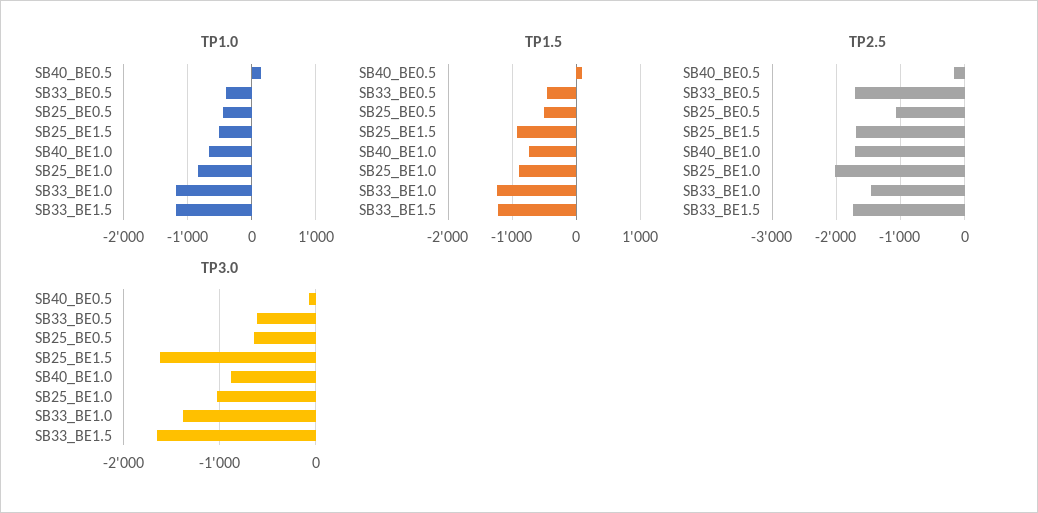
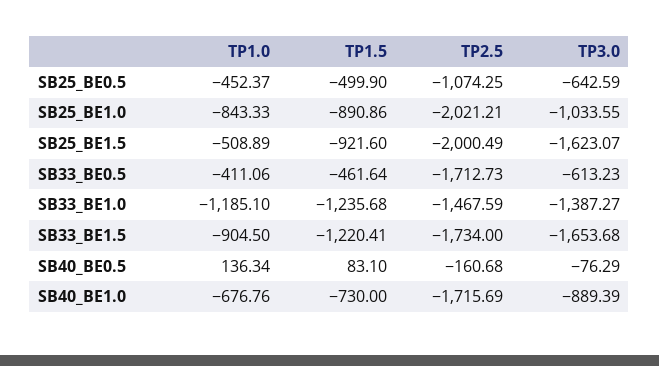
TP1.0, SB33_BE1.5: -1200 -> -904.5
TP2.5, SB25_BE1.5: -1700 -> -2000.49

